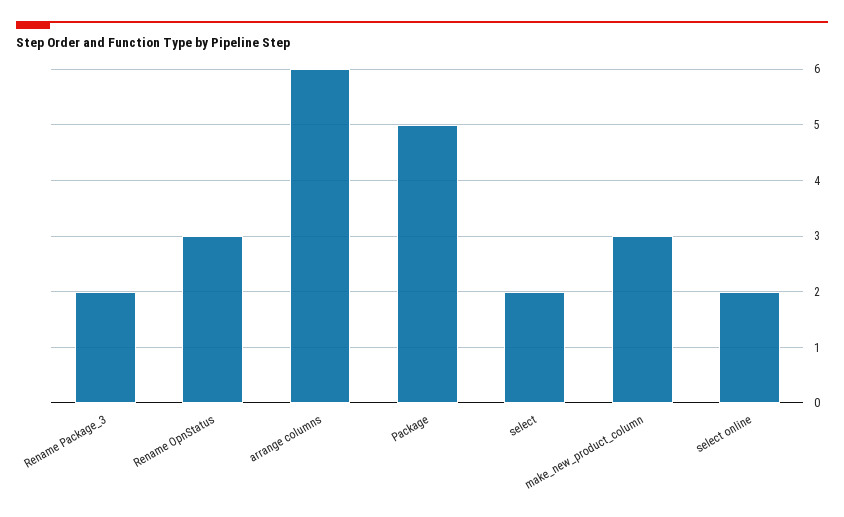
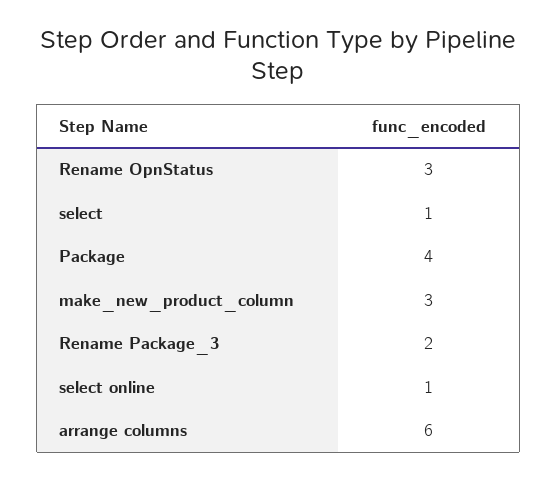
Package: 5 -> 4
select: 2 -> 1
select online: 2 -> 1

